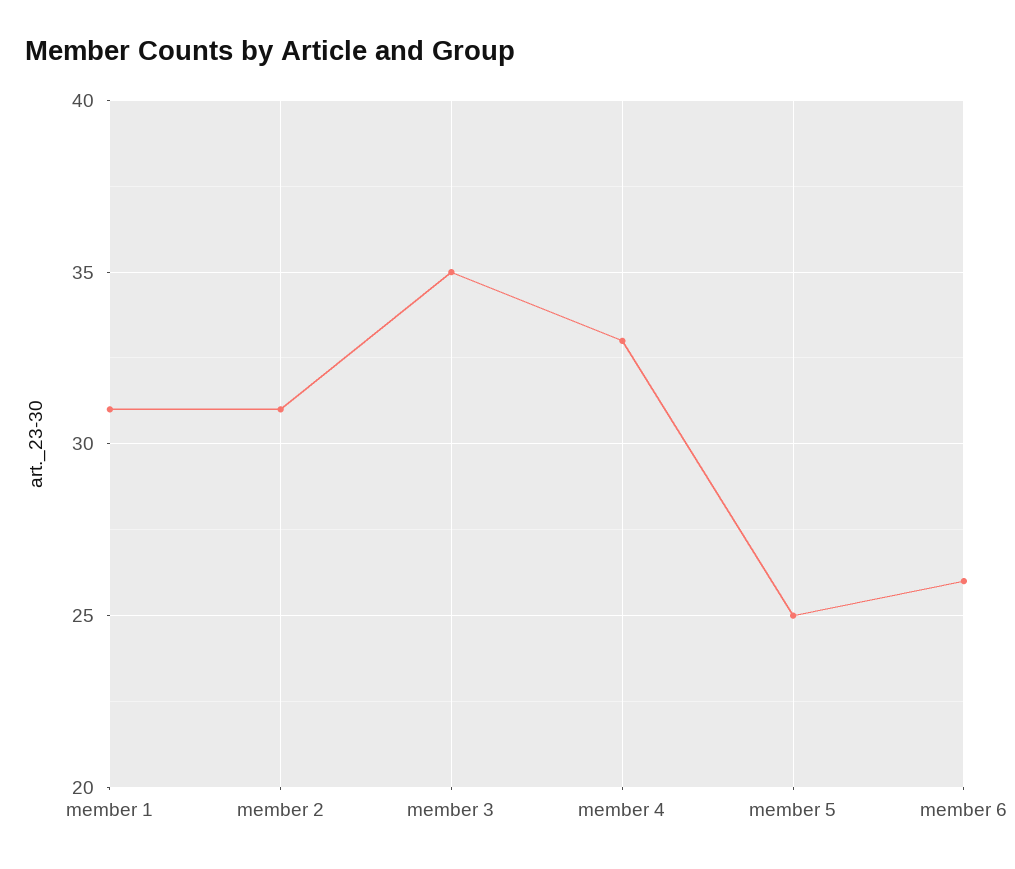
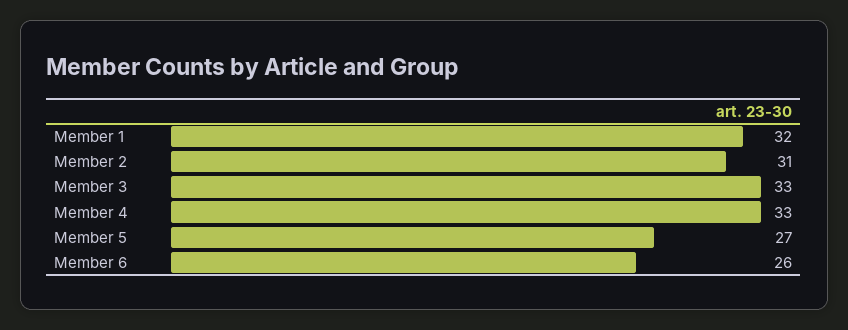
member 1: 31 -> 32
member 3: 35 -> 33
member 5: 25 -> 27

